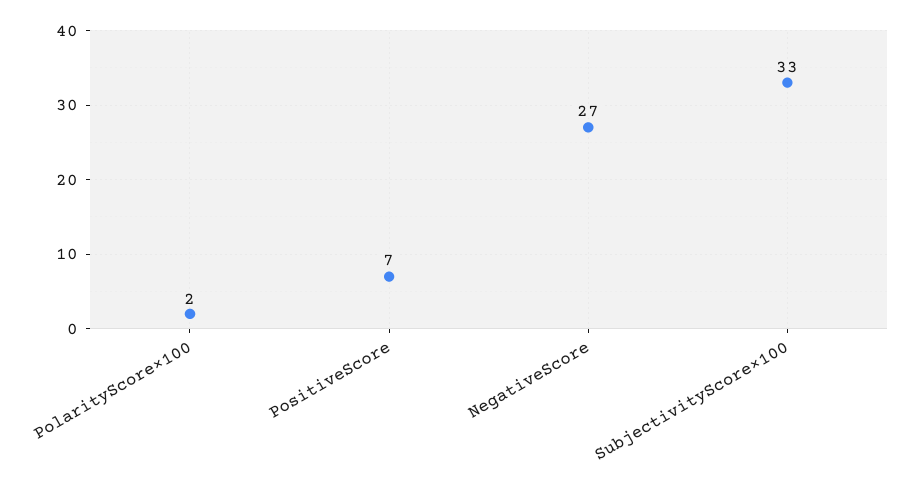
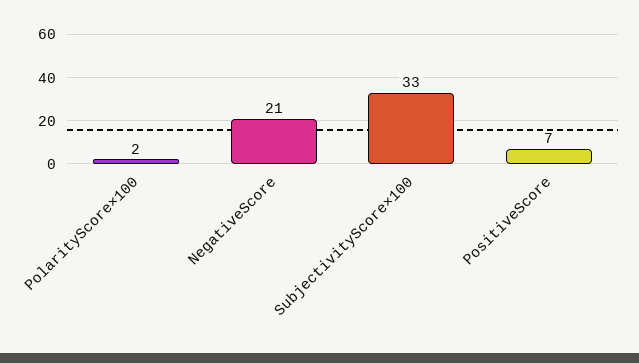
NegativeScore: 27 -> 21

